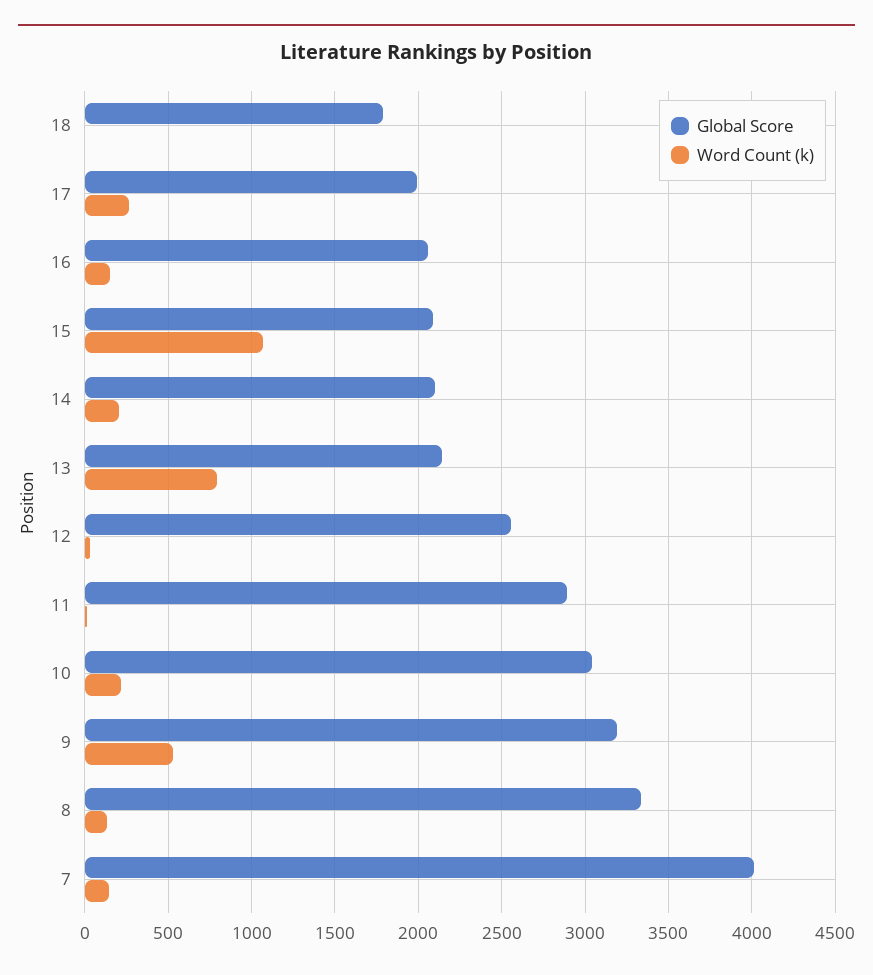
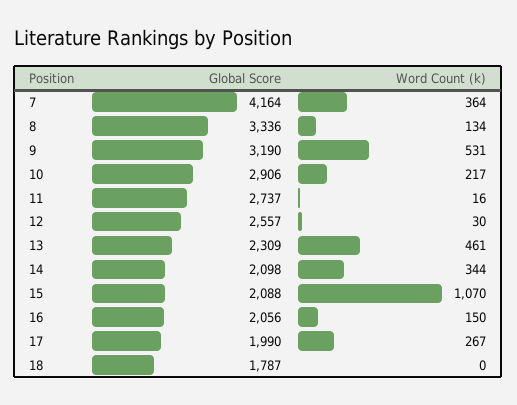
Word Count (k), 14: 200 -> 344
Global Score, 13: 2150 -> 2309
Word Count (k), 13: 800 -> 461
Global Score, 11: 2900 -> 2737
Global Score, 10: 3050 -> 2906
Global Score, 7: 4000 -> 4164
Word Count (k), 7: 150 -> 364

